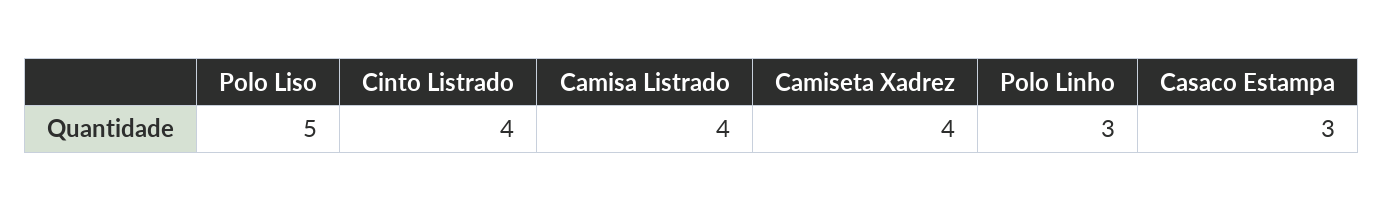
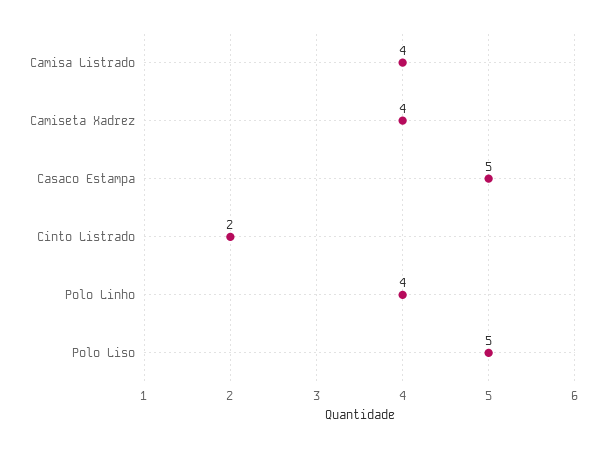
Cinto Listrado: 4 -> 2
Polo Linho: 3 -> 4
Casaco Estampa: 3 -> 5

